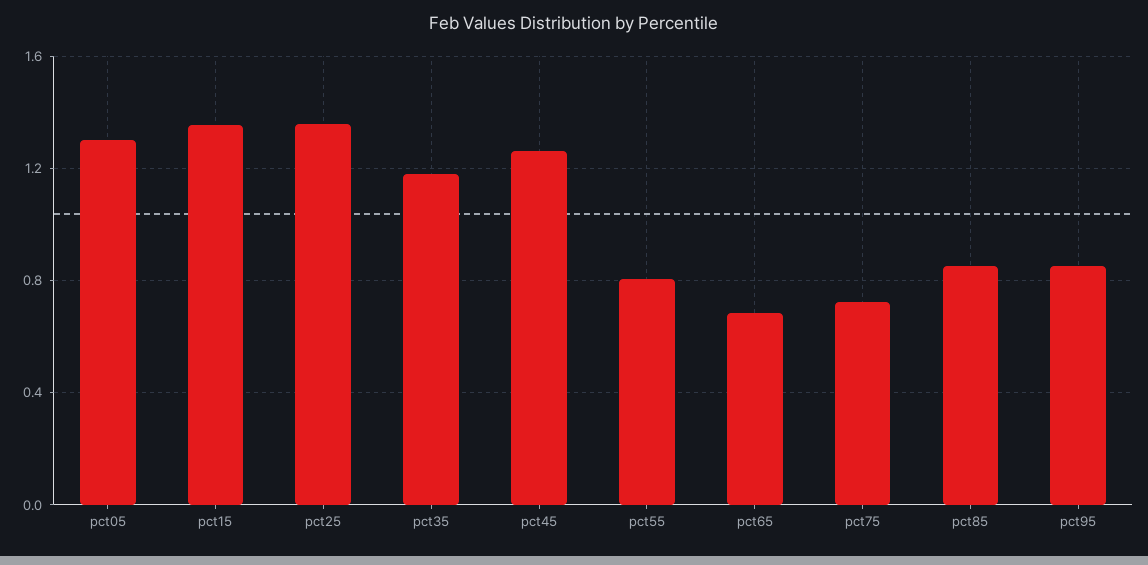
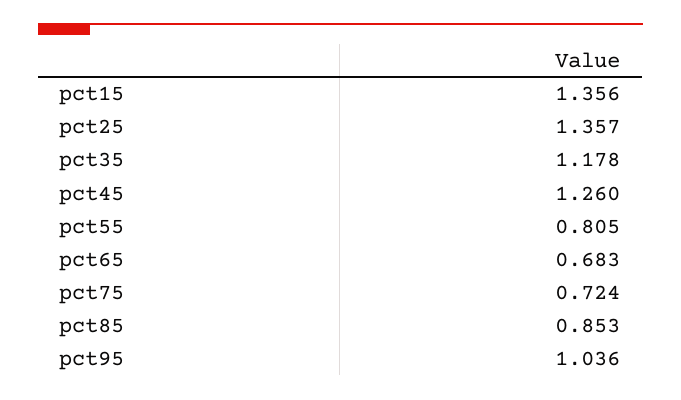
pct05: 1.3 -> none
pct95: 0.85 -> 1.036

